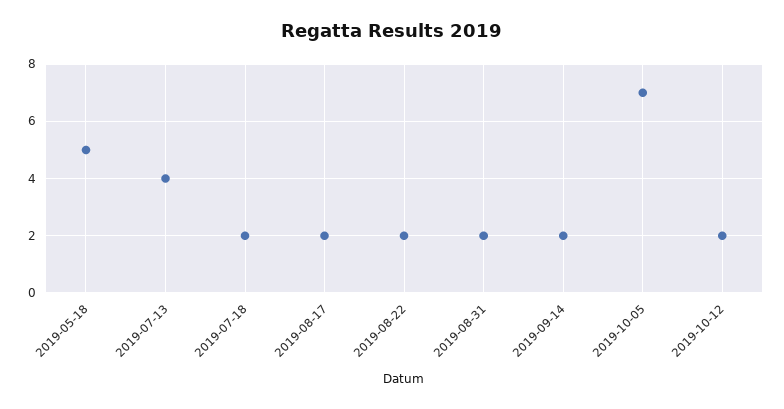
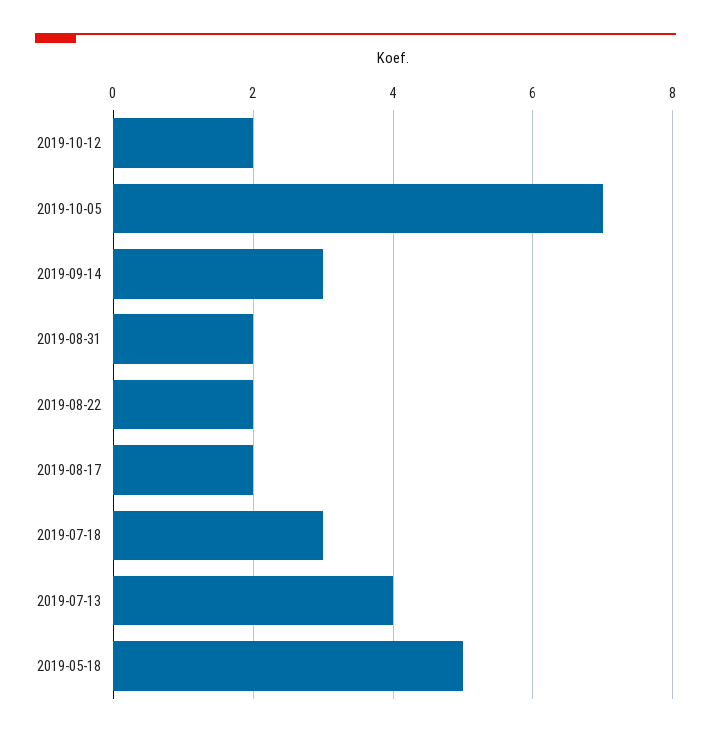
2019-07-18: 2 -> 3
2019-09-14: 2 -> 3

